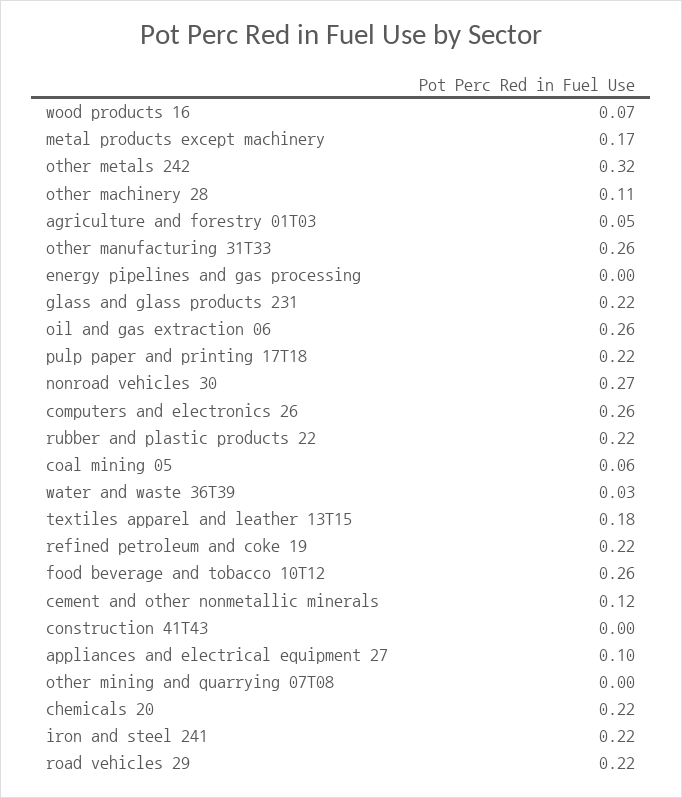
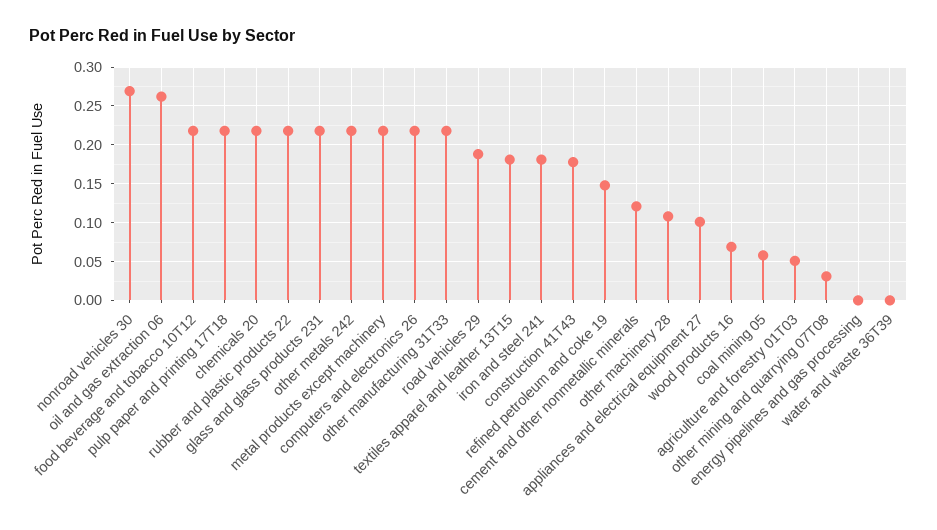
metal products except machinery: 0.17 -> 0.22
other metals 242: 0.32 -> 0.22
other manufacturing 31T33: 0.26 -> 0.22
computers and electronics 26: 0.26 -> 0.22
water and waste 36T39: 0.03 -> 0
refined petroleum and coke 19: 0.22 -> 0.15
food beverage and tobacco 10T12: 0.26 -> 0.22
construction 41T43: 0 -> 0.18
other mining and quarrying 07T08: 0 -> 0.03
iron and steel 241: 0.22 -> 0.18
road vehicles 29: 0.22 -> 0.19

